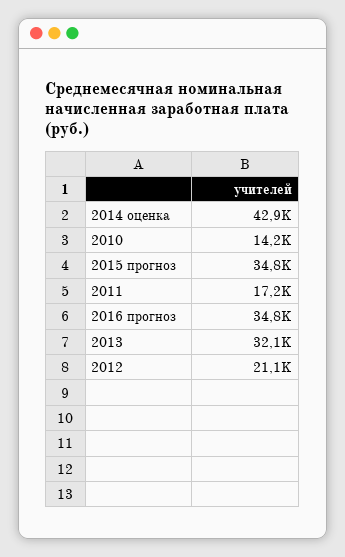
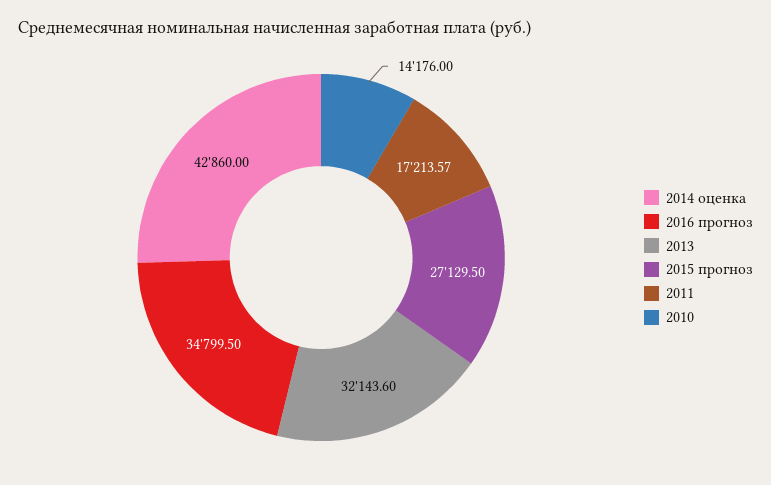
2015 прогноз: 34800 -> 27129.5
2012: 21100 -> none

